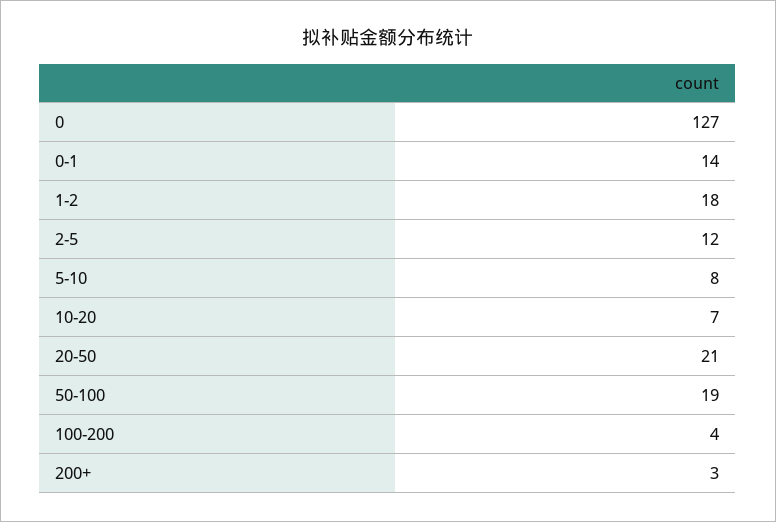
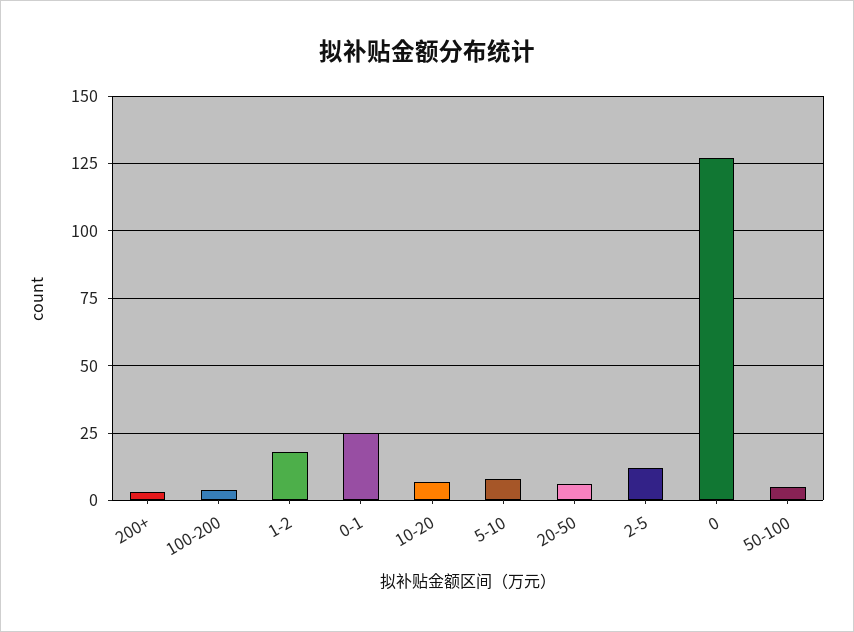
0-1: 14 -> 25
20-50: 21 -> 5
50-100: 19 -> 5

